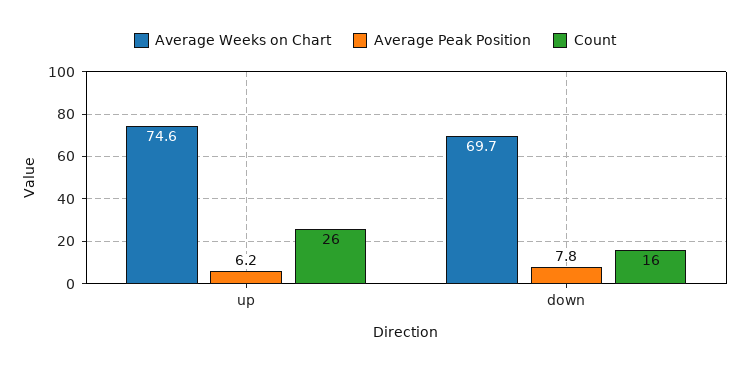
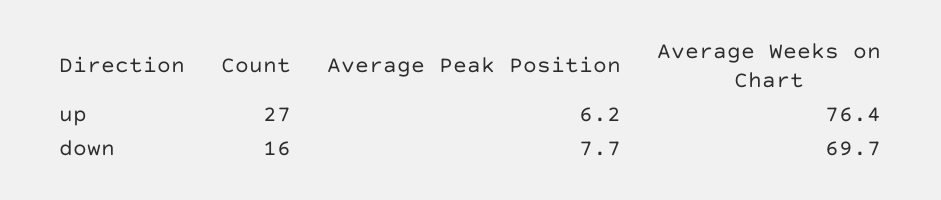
Average Weeks on Chart, up: 74.6 -> 76.4
Count, up: 26 -> 27
Average Peak Position, down: 7.8 -> 7.7

